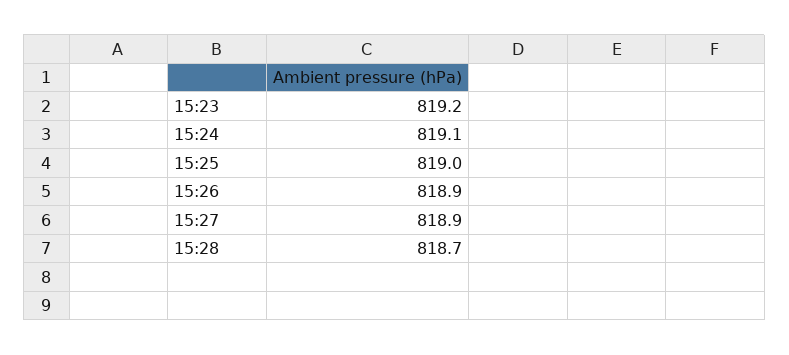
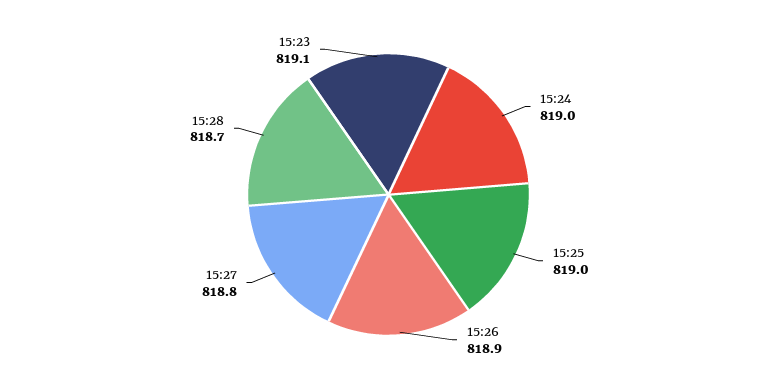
15:23: 819.2 -> 819.1
15:24: 819.1 -> 819
15:27: 818.9 -> 818.8

